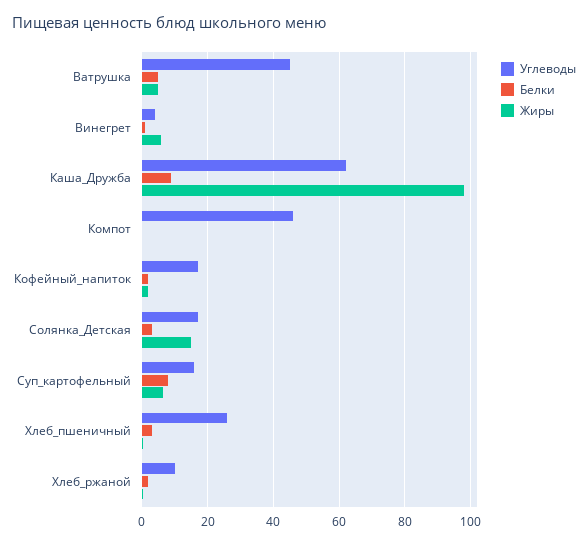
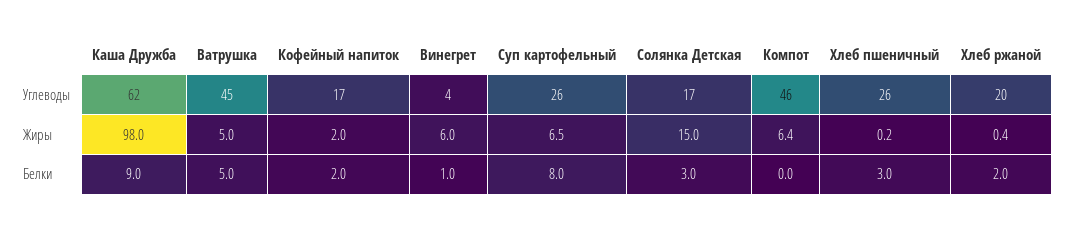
Жиры, Компот: 0 -> 6.4
Углеводы, Суп_картофельный: 16 -> 26
Углеводы, Хлеб_ржаной: 10 -> 20

